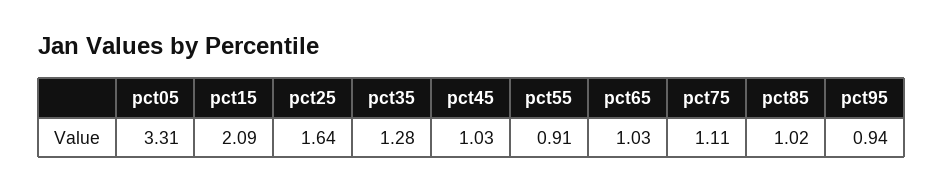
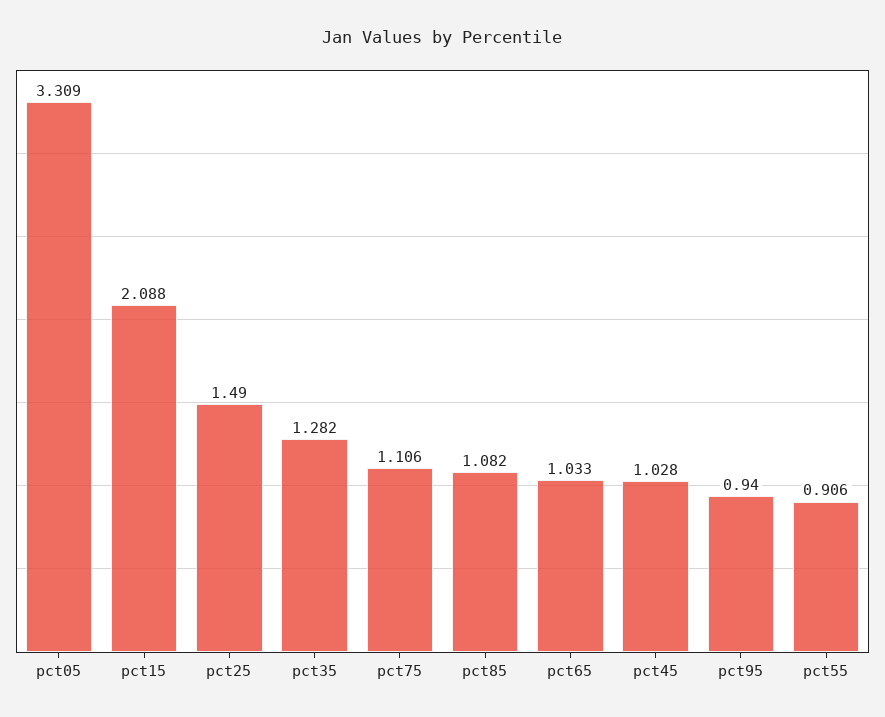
pct25: 1.64 -> 1.49
pct85: 1.02 -> 1.082

